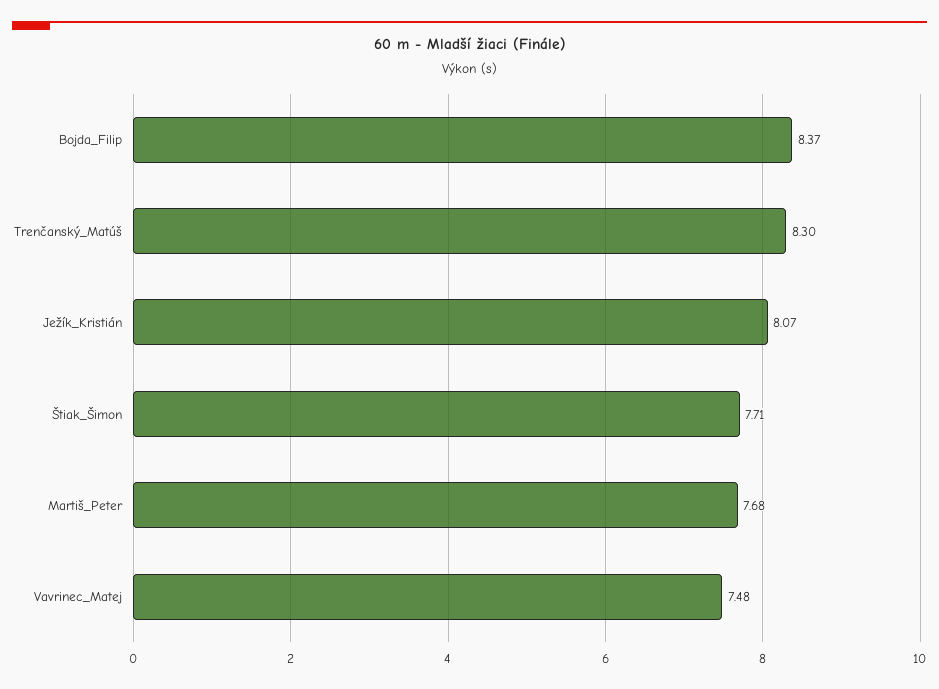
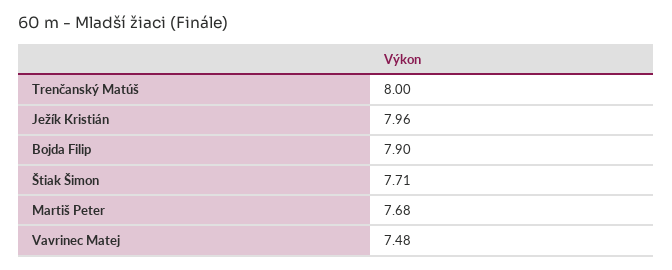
Bojda_Filip: 8.37 -> 7.9
Trenčanský_Matúš: 8.3 -> 8
Ježík_Kristián: 8.07 -> 7.96

